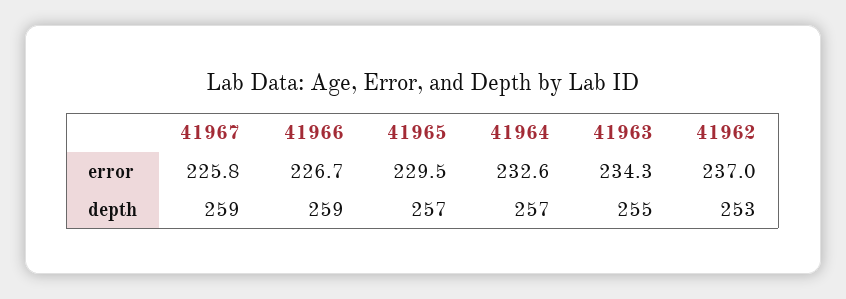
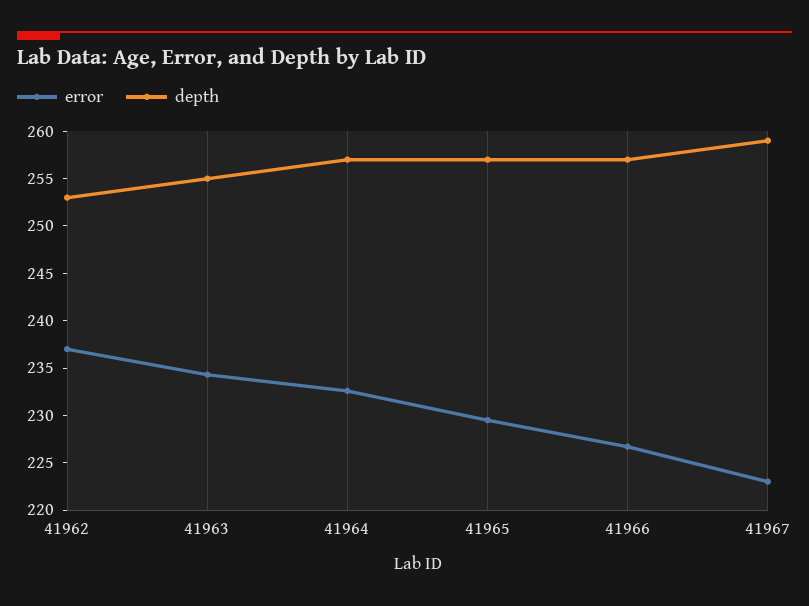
error, 41967: 225.8 -> 223
depth, 41966: 259 -> 257

